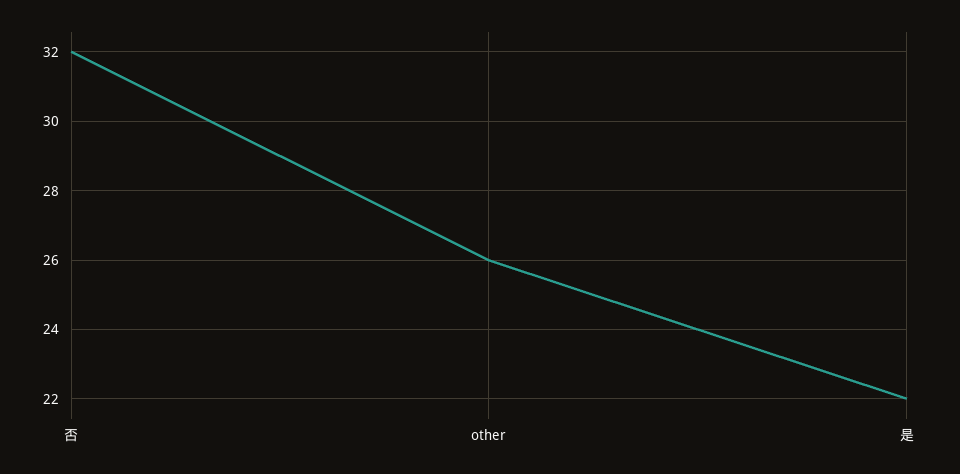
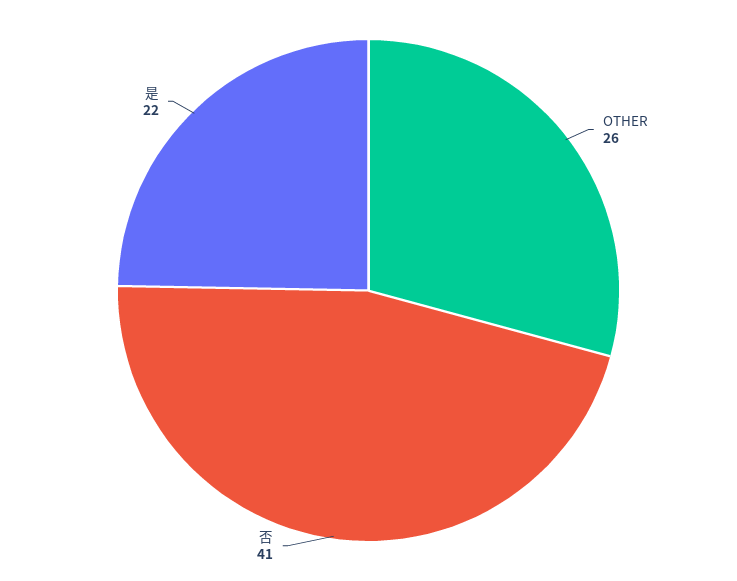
否: 32 -> 41

